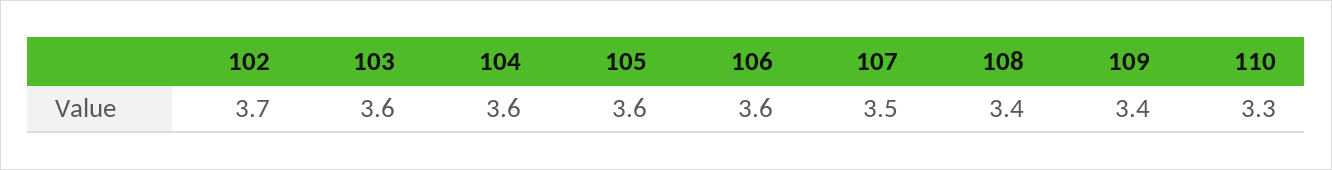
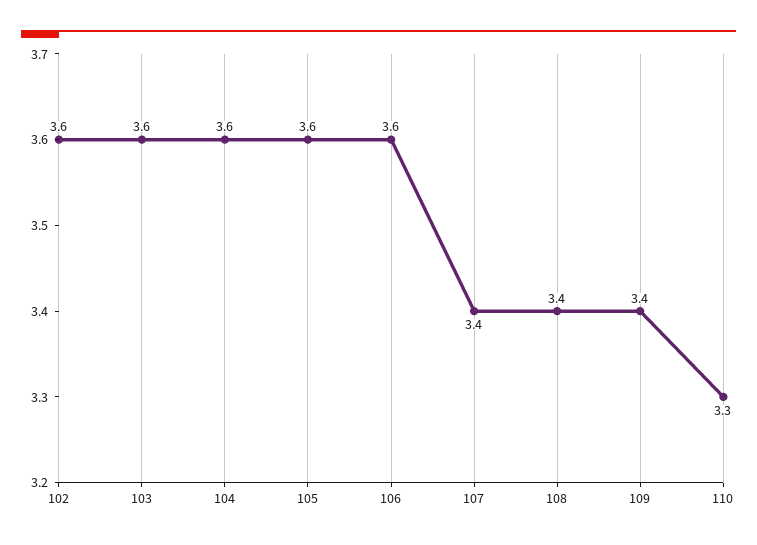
102: 3.7 -> 3.6
107: 3.5 -> 3.4

